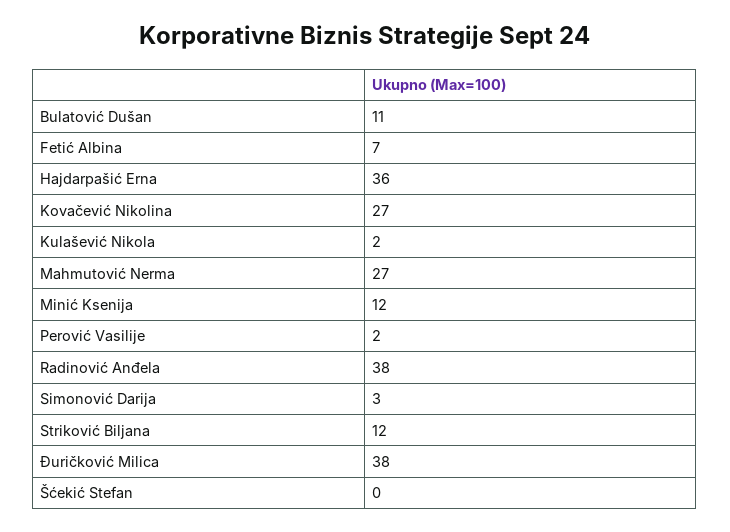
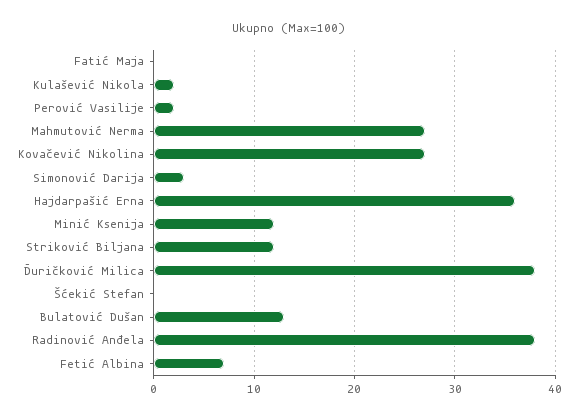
Bulatović Dušan: 11 -> 13
Fatić Maja: none -> 0

